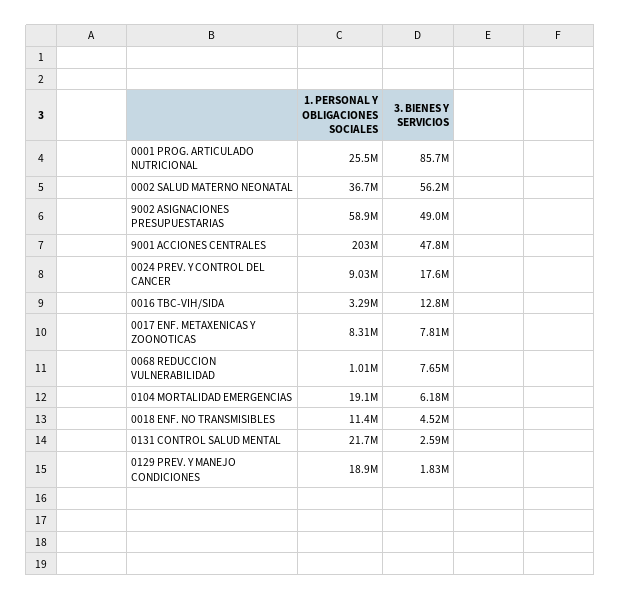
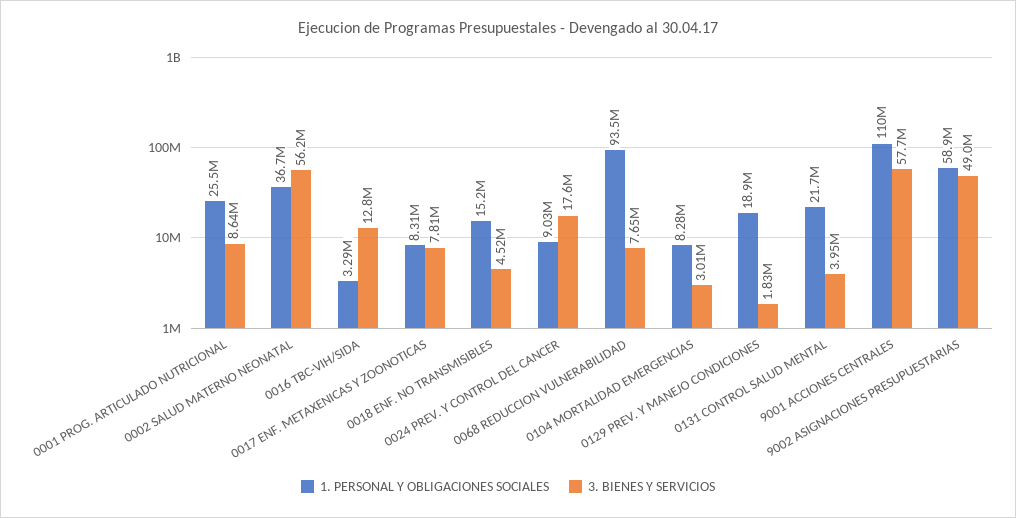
3. BIENES Y SERVICIOS, 0001 PROG. ARTICULADO NUTRICIONAL: 85700000 -> 8640000
1. PERSONAL Y OBLIGACIONES SOCIALES, 9001 ACCIONES CENTRALES: 203000000 -> 110000000
3. BIENES Y SERVICIOS, 9001 ACCIONES CENTRALES: 47800000 -> 57700000
1. PERSONAL Y OBLIGACIONES SOCIALES, 0068 REDUCCION VULNERABILIDAD: 1010000 -> 93500000
1. PERSONAL Y OBLIGACIONES SOCIALES, 0104 MORTALIDAD EMERGENCIAS: 19100000 -> 8280000
3. BIENES Y SERVICIOS, 0104 MORTALIDAD EMERGENCIAS: 6180000 -> 3010000
1. PERSONAL Y OBLIGACIONES SOCIALES, 0018 ENF. NO TRANSMISIBLES: 11400000 -> 15200000
3. BIENES Y SERVICIOS, 0131 CONTROL SALUD MENTAL: 2590000 -> 3950000

